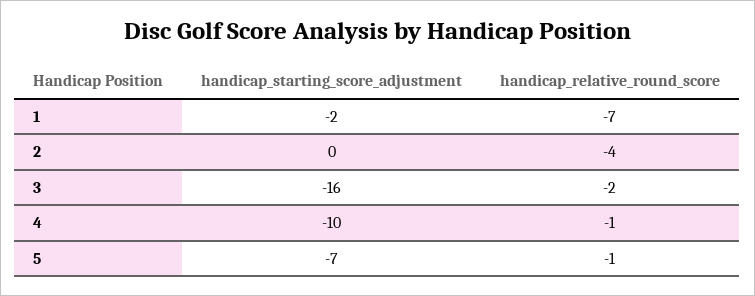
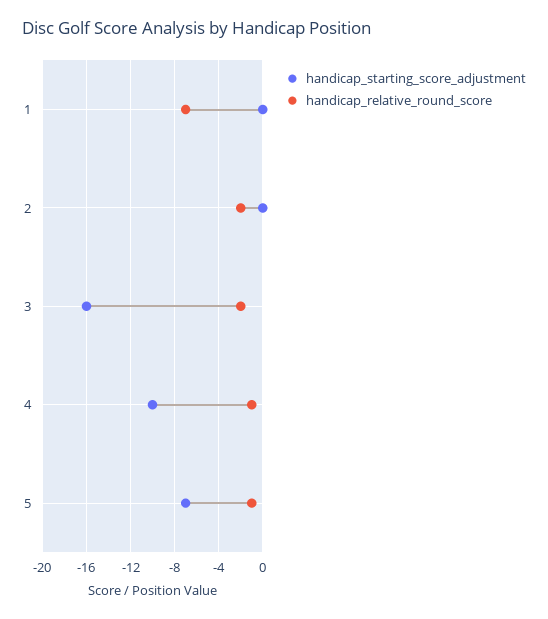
handicap_starting_score_adjustment, 1: -2 -> 0
handicap_relative_round_score, 2: -4 -> -2

